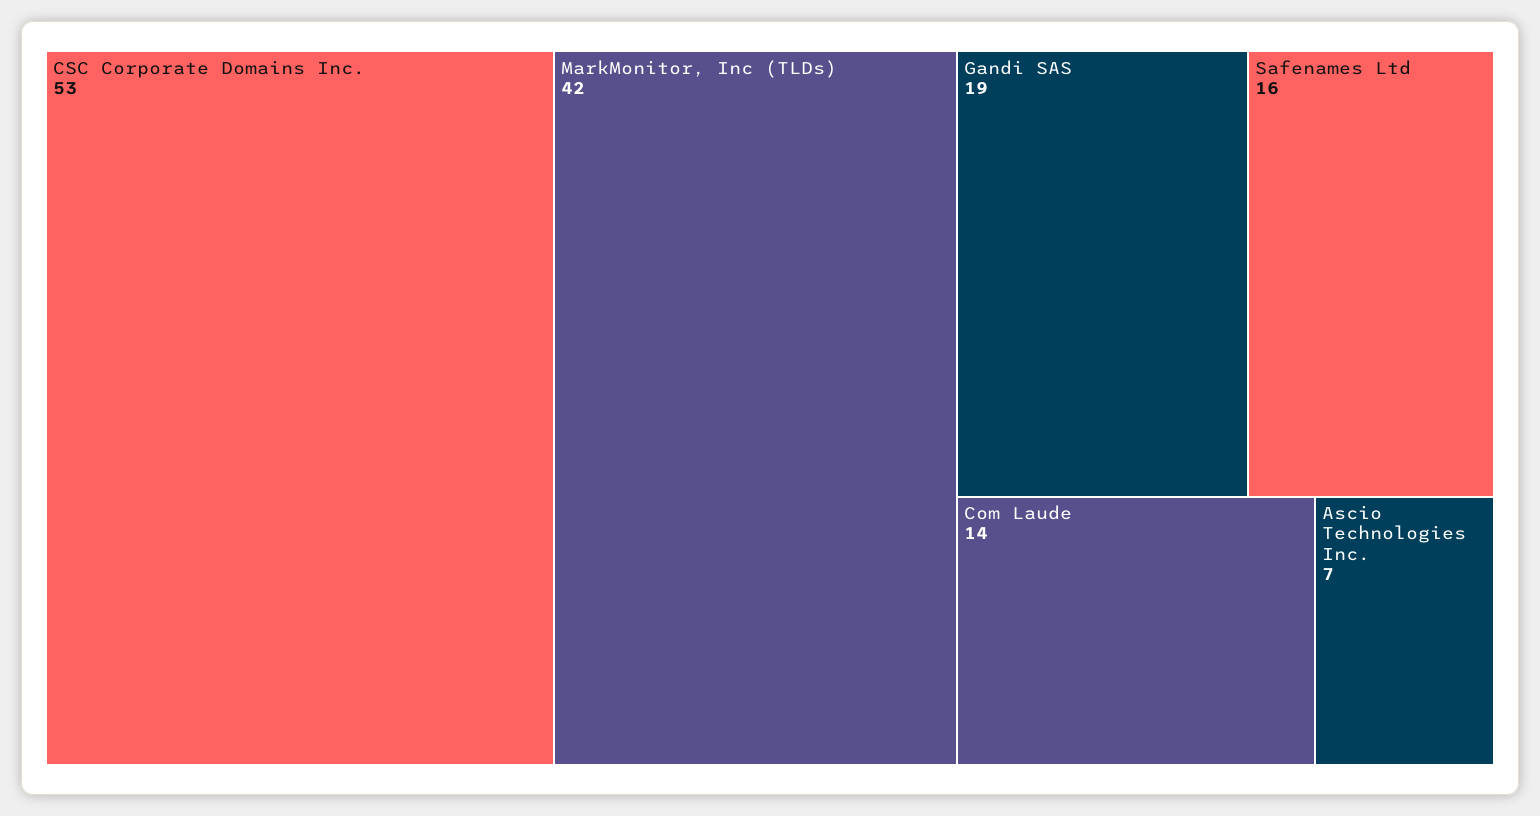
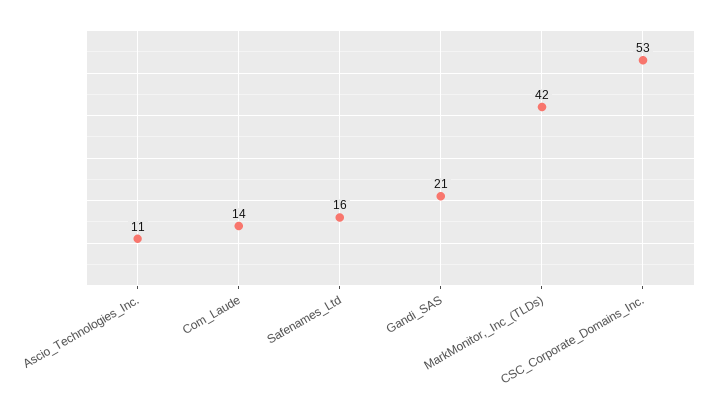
Gandi SAS: 19 -> 21
Ascio Technologies Inc.: 7 -> 11

